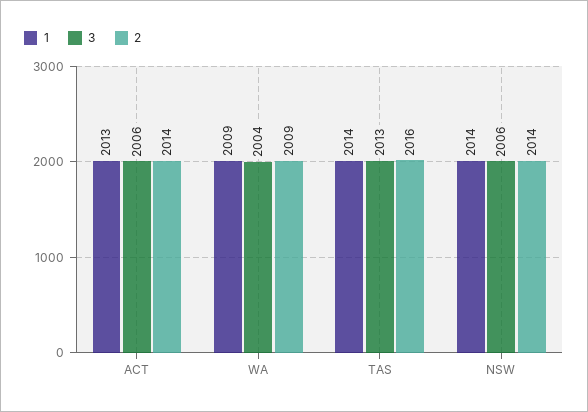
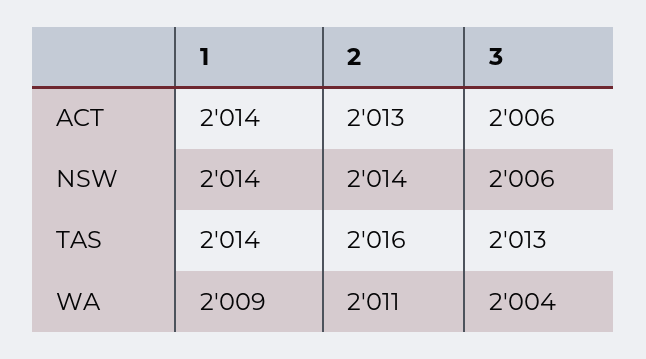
1, ACT: 2013 -> 2014
2, ACT: 2014 -> 2013
2, WA: 2009 -> 2011

